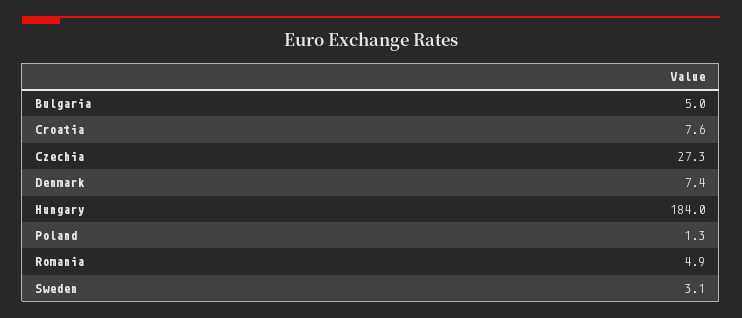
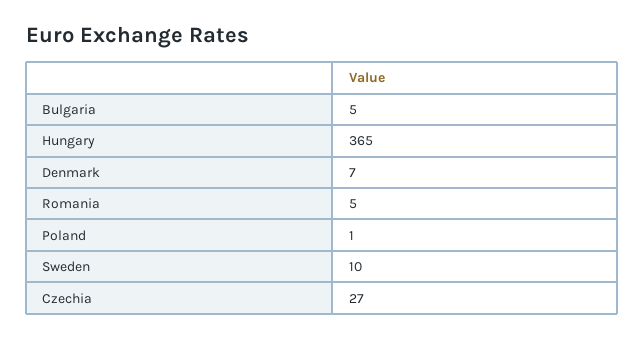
Croatia: 7.6 -> none
Hungary: 184 -> 365
Sweden: 3.1 -> 10

